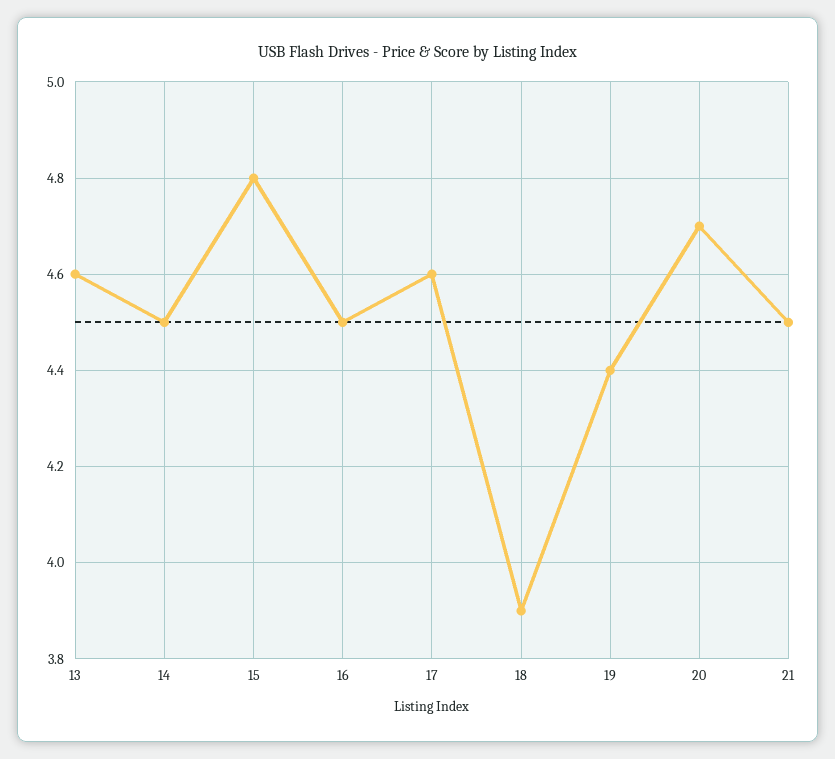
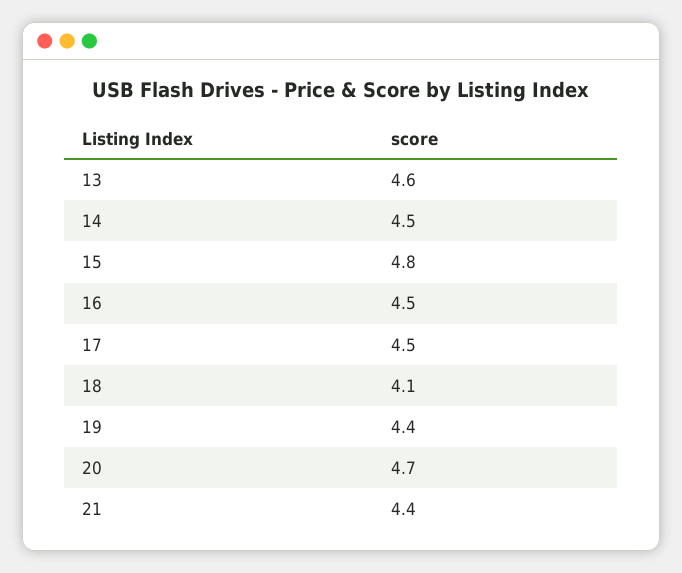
17: 4.6 -> 4.5
18: 3.9 -> 4.1
21: 4.5 -> 4.4

